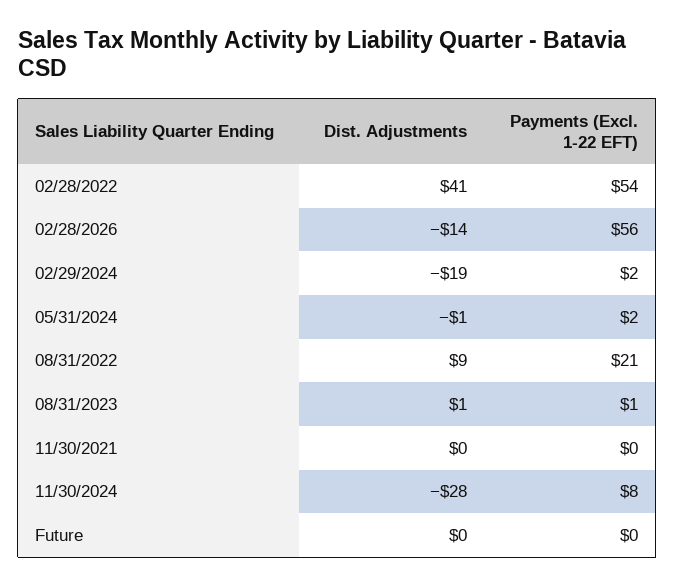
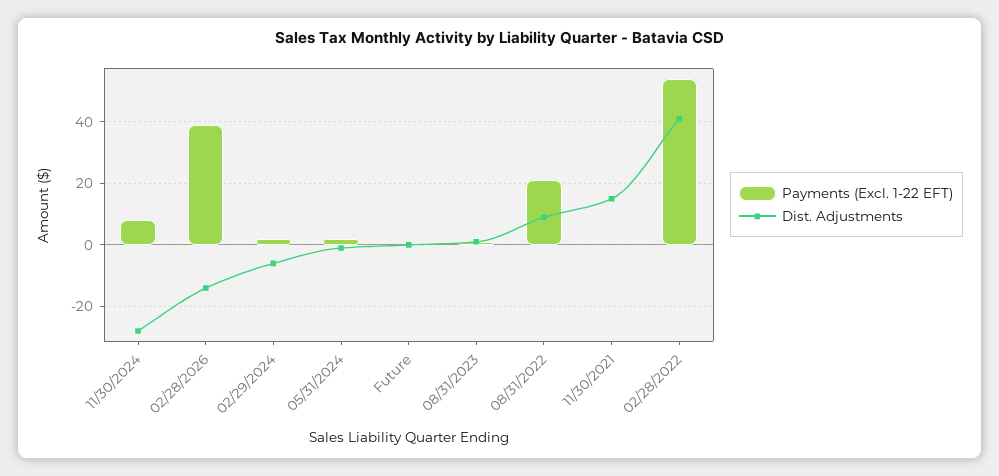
Payments (Excl. 1-22 EFT), 02/28/2026: 56 -> 40
Dist. Adjustments, 02/29/2024: -19 -> -5
Dist. Adjustments, 11/30/2021: 0 -> 15

